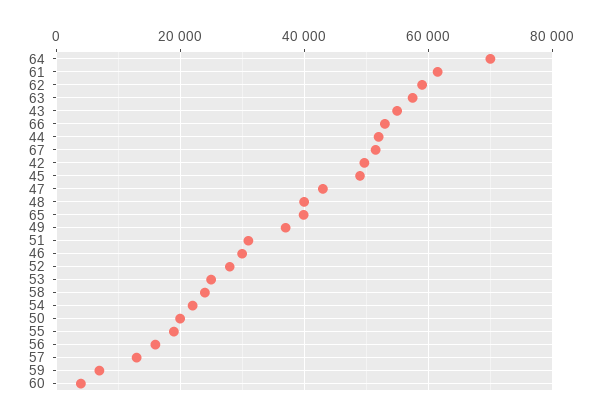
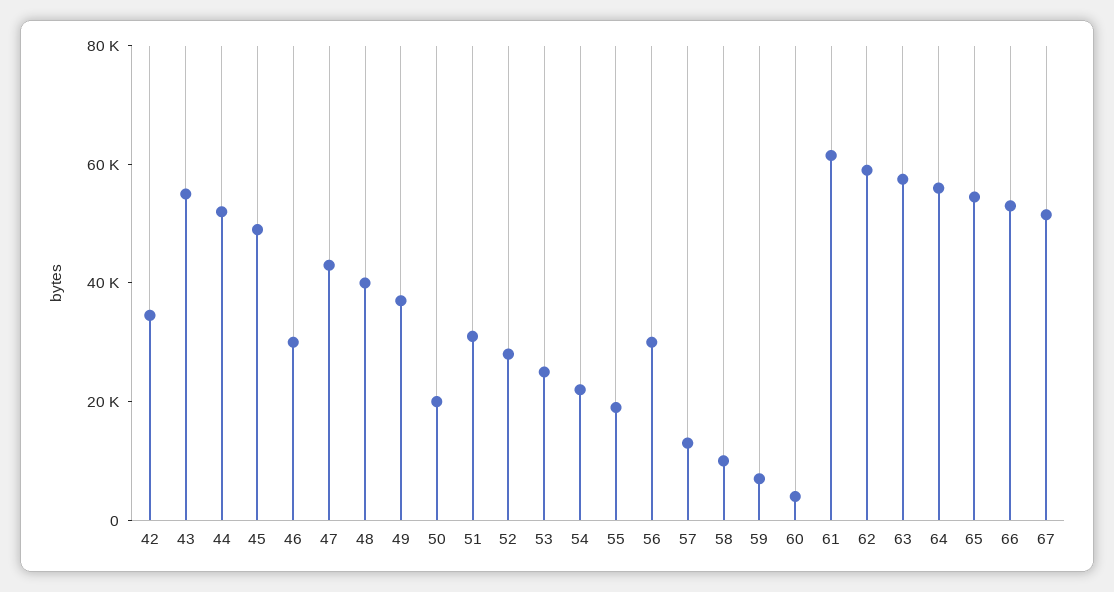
64: 70000 -> 55000
42: 50000 -> 35000
65: 40000 -> 55000
58: 24000 -> 10000
56: 16000 -> 30000

